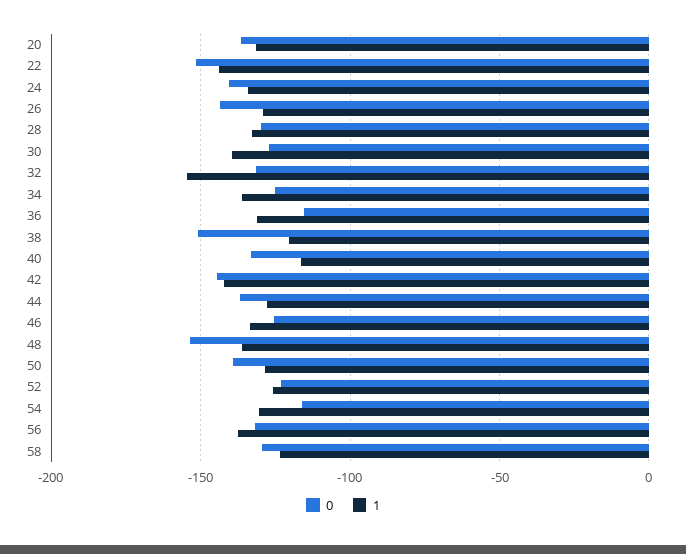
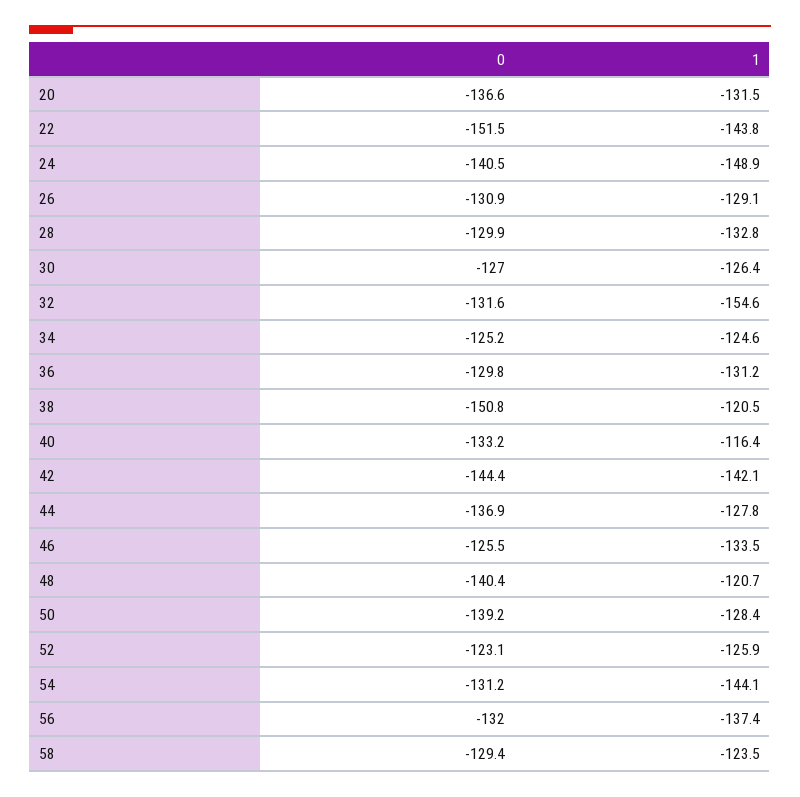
1, 24: -135 -> -148.9
0, 26: -145 -> -130.9
1, 30: -140 -> -126.4
1, 34: -135 -> -124.6
0, 36: -115 -> -129.8
0, 48: -155 -> -140.4
1, 48: -135 -> -120.7
0, 54: -115 -> -131.2
1, 54: -130 -> -144.1

